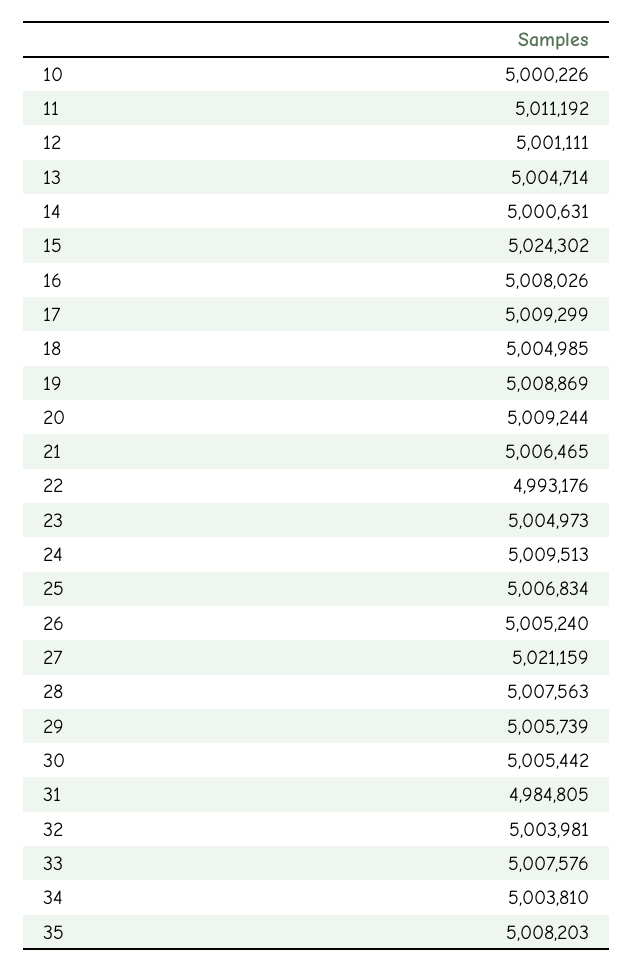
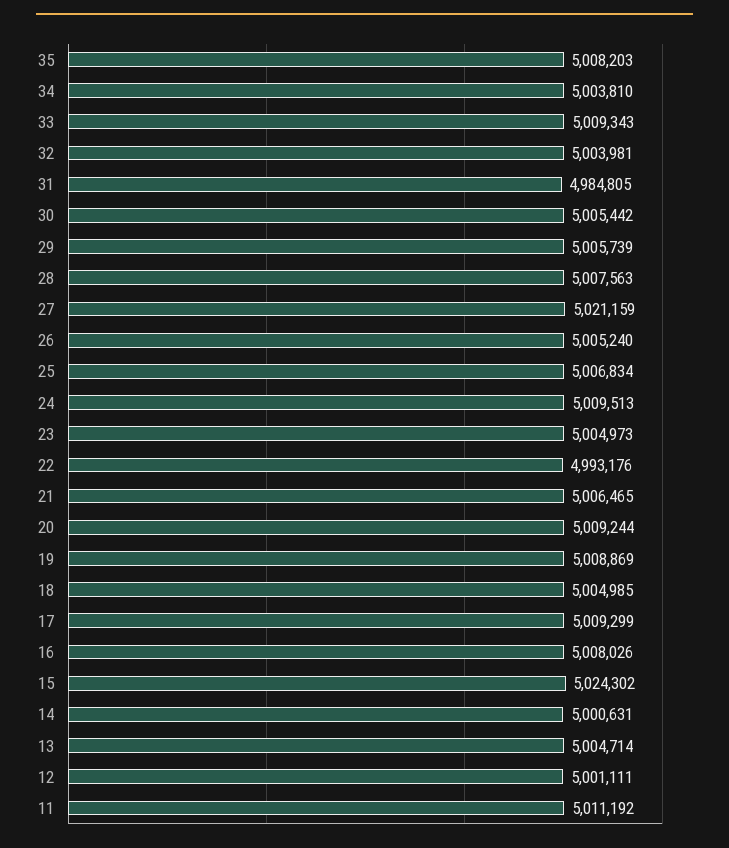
10: 5000226 -> none
33: 5007576 -> 5009343

